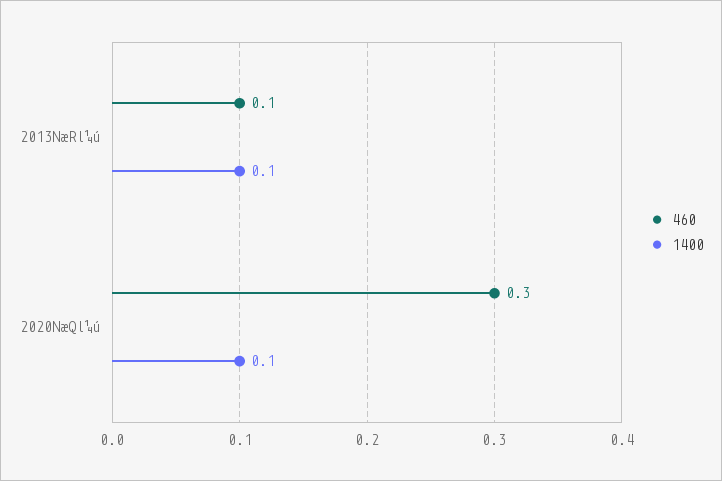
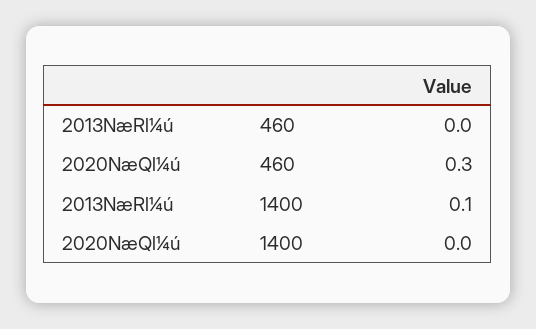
460, 2013NæRl¼ú: 0.1 -> 0
1400, 2020NæQl¼ú: 0.1 -> 0

